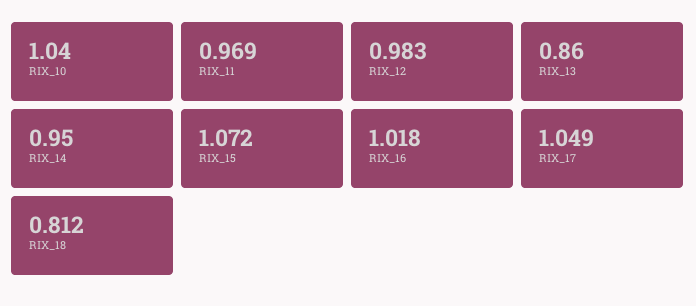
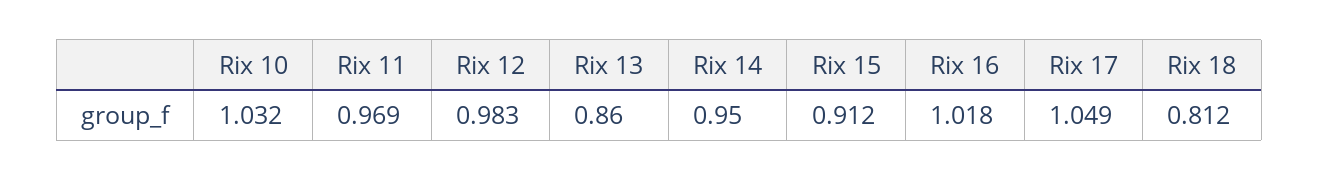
RIX_10: 1.04 -> 1.032
RIX_15: 1.072 -> 0.912

